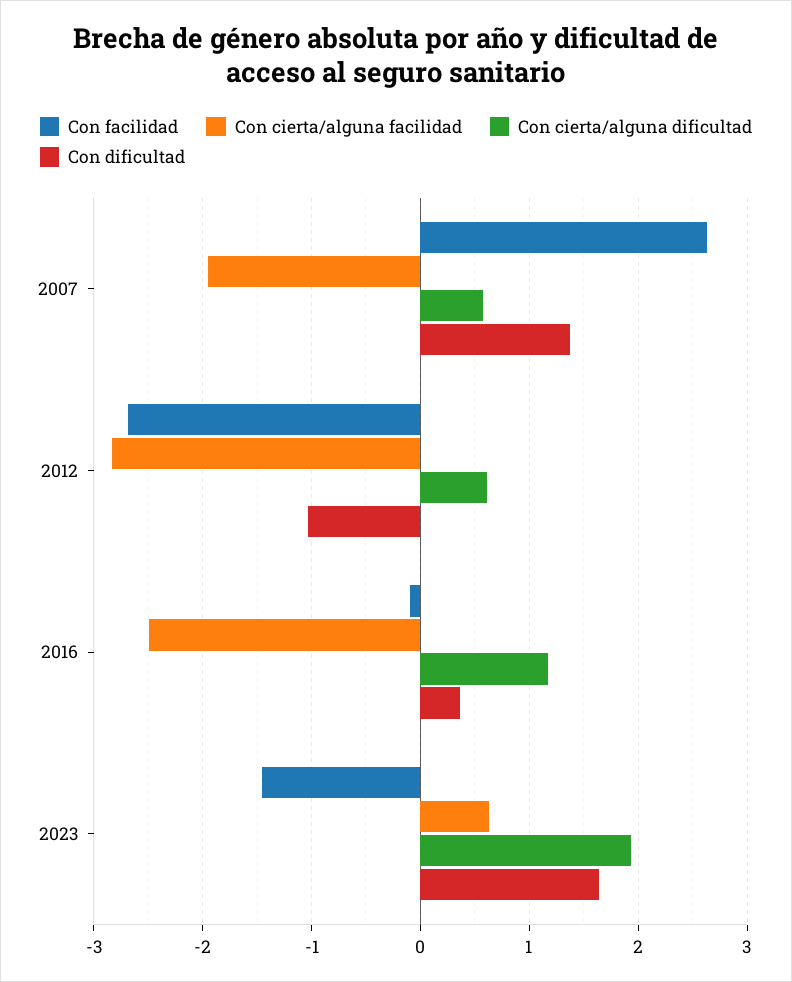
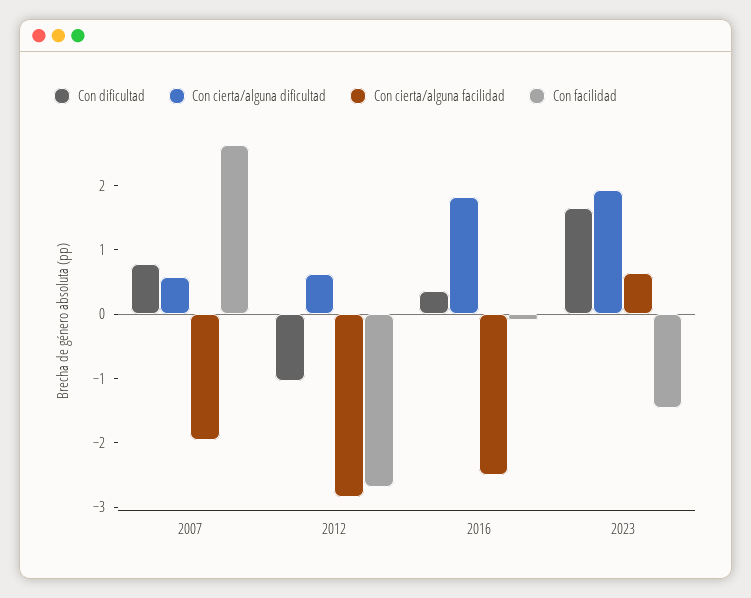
Con dificultad, 2007: 1.4 -> 0.8
Con cierta/alguna dificultad, 2016: 1.2 -> 1.8

